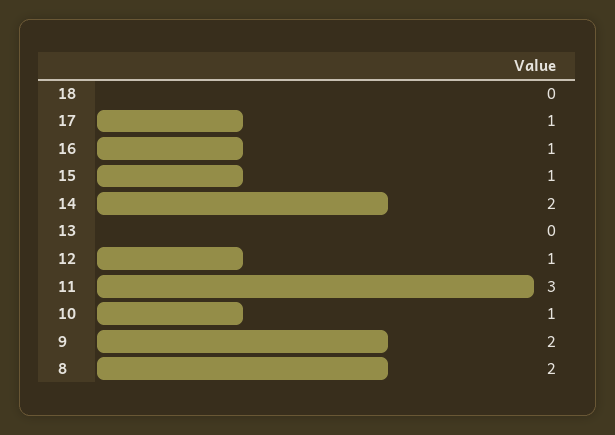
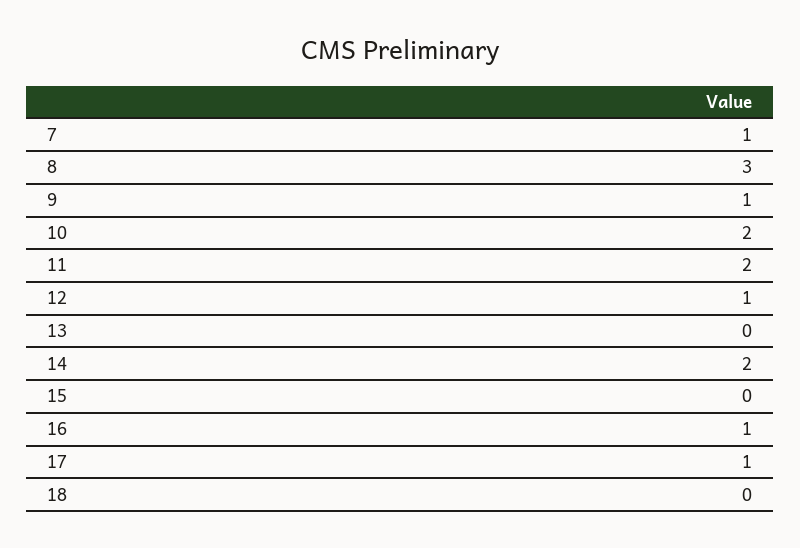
15: 1 -> 0
11: 3 -> 2
10: 1 -> 2
9: 2 -> 1
8: 2 -> 3
7: none -> 1

